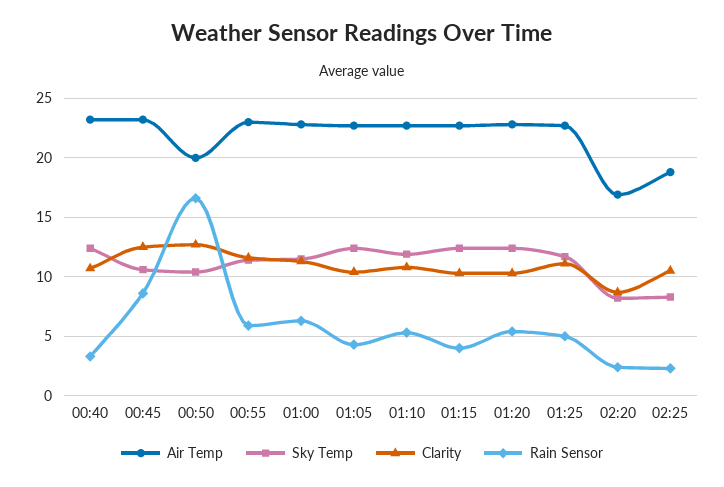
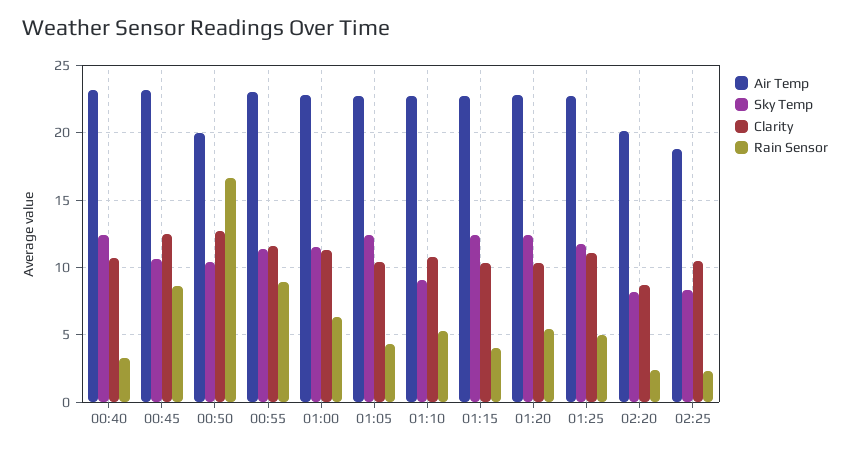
Rain Sensor, 00:55: 6 -> 9
Sky Temp, 01:10: 12 -> 9
Air Temp, 02:20: 17 -> 20

